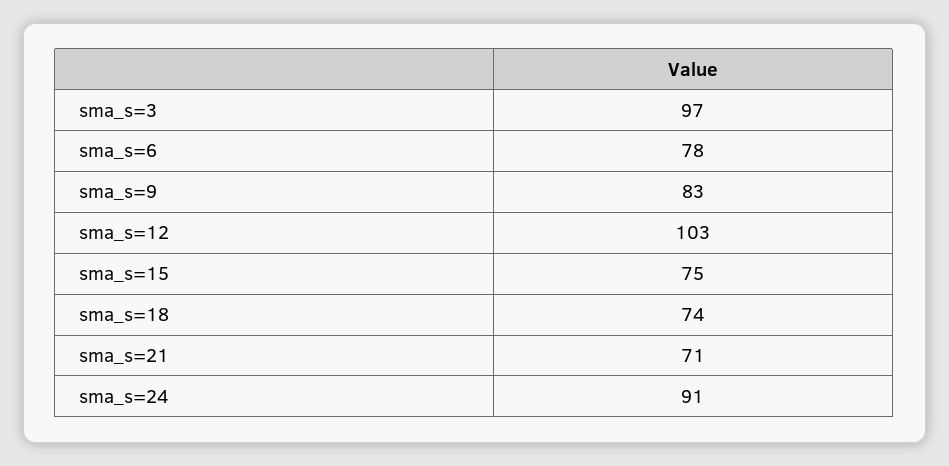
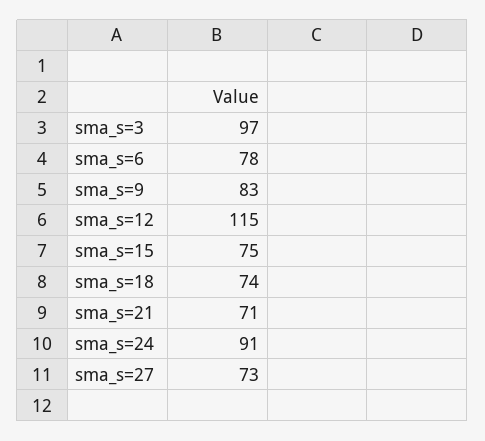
sma_s=12: 103 -> 115
sma_s=27: none -> 73

